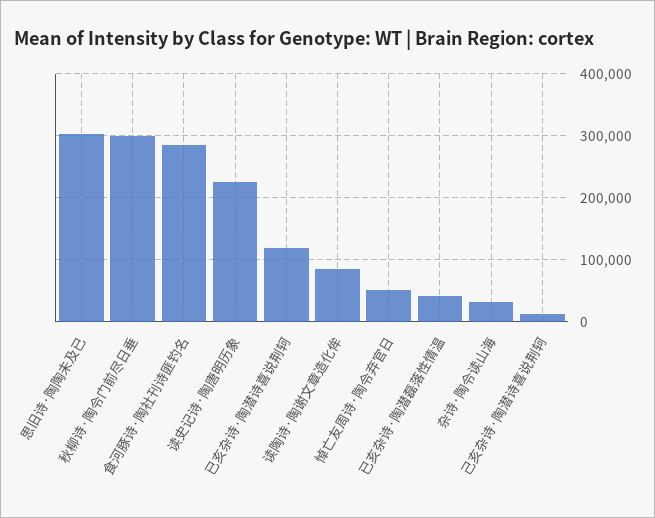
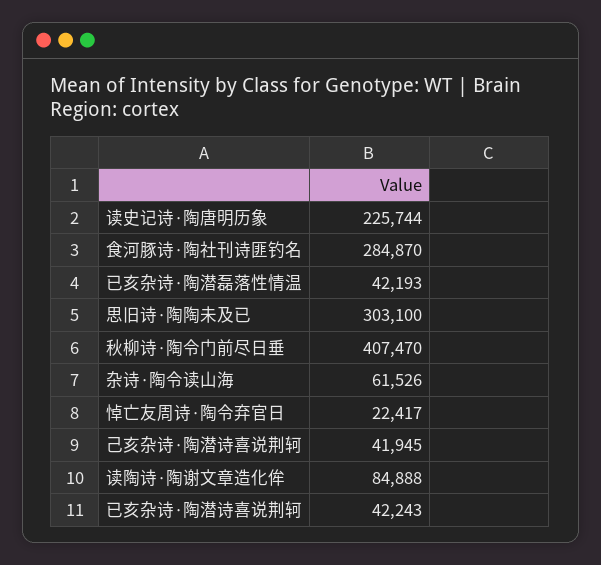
秋柳诗·陶令门前尽日垂: 300000 -> 407470
已亥杂诗·陶潜诗喜说荆轲: 120000 -> 42243
悼亡友周诗·陶令弃官日: 50000 -> 22417
杂诗·陶令读山海: 30000 -> 61526
己亥杂诗·陶潜诗喜说荆轲: 10000 -> 41945

